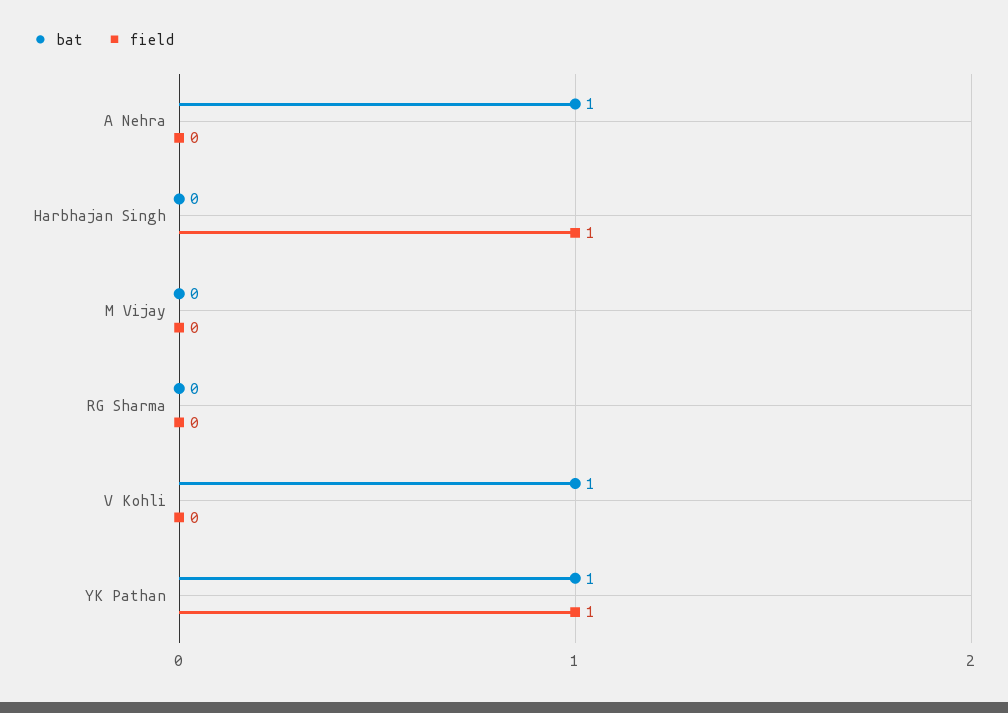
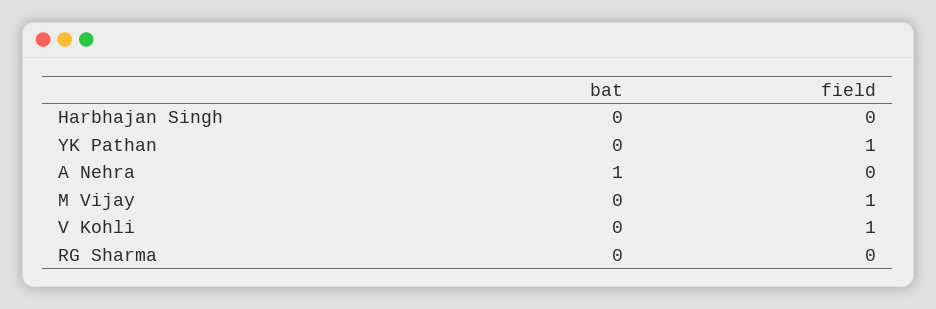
field, Harbhajan Singh: 1 -> 0
field, M Vijay: 0 -> 1
bat, V Kohli: 1 -> 0
field, V Kohli: 0 -> 1
bat, YK Pathan: 1 -> 0

